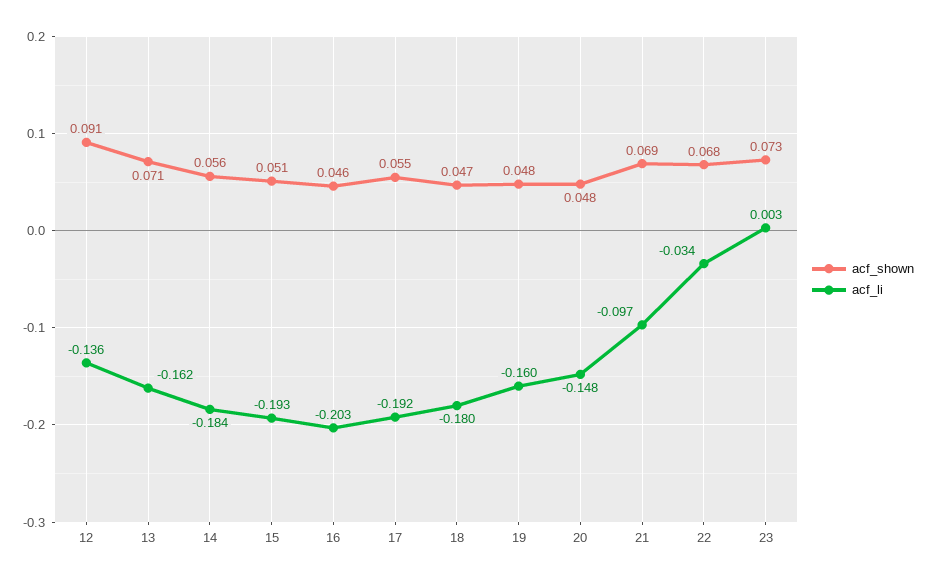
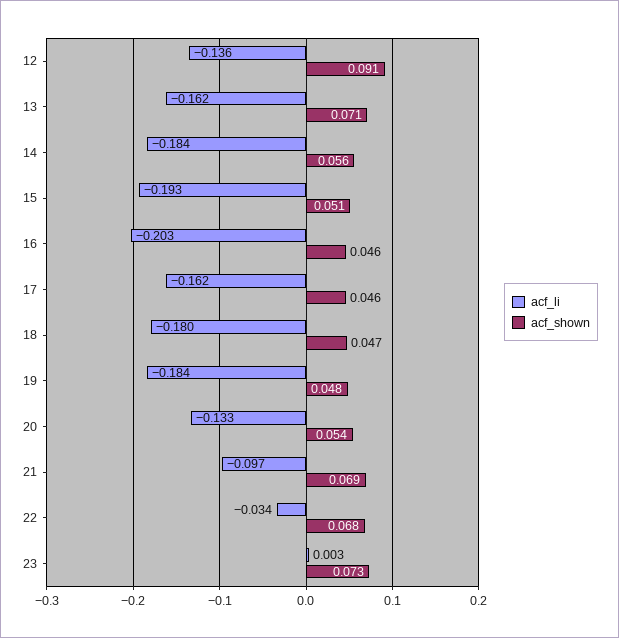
acf_shown, 17: 0.055 -> 0.046
acf_li, 17: -0.192 -> -0.162
acf_li, 19: -0.16 -> -0.184
acf_shown, 20: 0.048 -> 0.054
acf_li, 20: -0.148 -> -0.133

